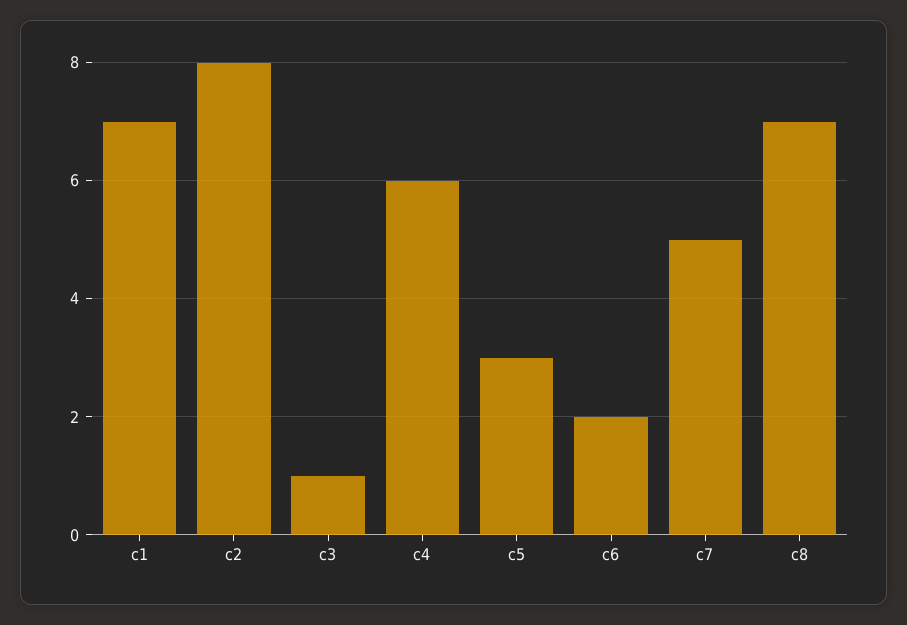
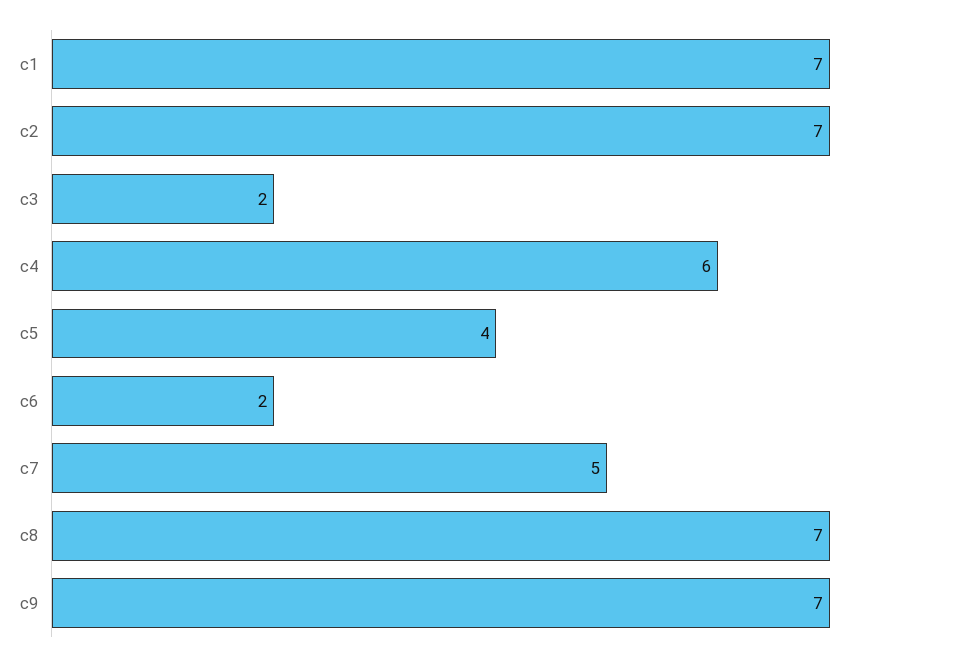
c2: 8 -> 7
c3: 1 -> 2
c5: 3 -> 4
c9: none -> 7

